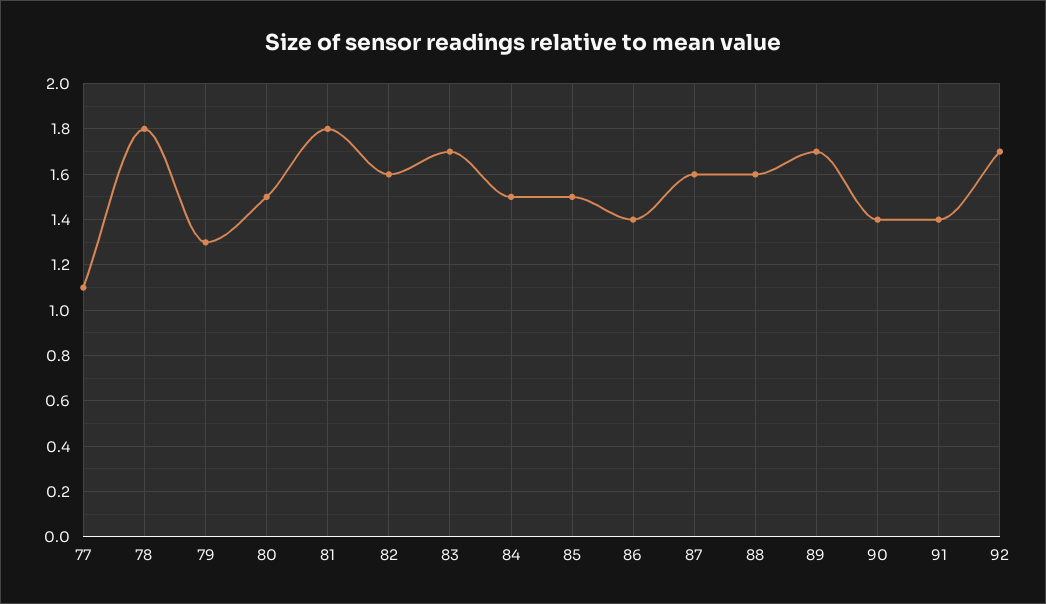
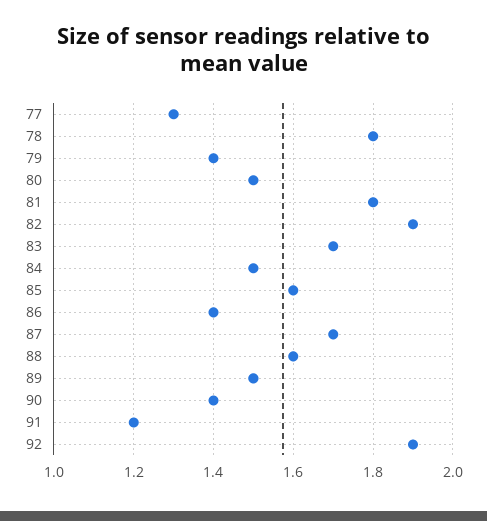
77: 1.1 -> 1.3
79: 1.3 -> 1.4
82: 1.6 -> 1.9
85: 1.5 -> 1.6
87: 1.6 -> 1.7
89: 1.7 -> 1.5
91: 1.4 -> 1.2
92: 1.7 -> 1.9

